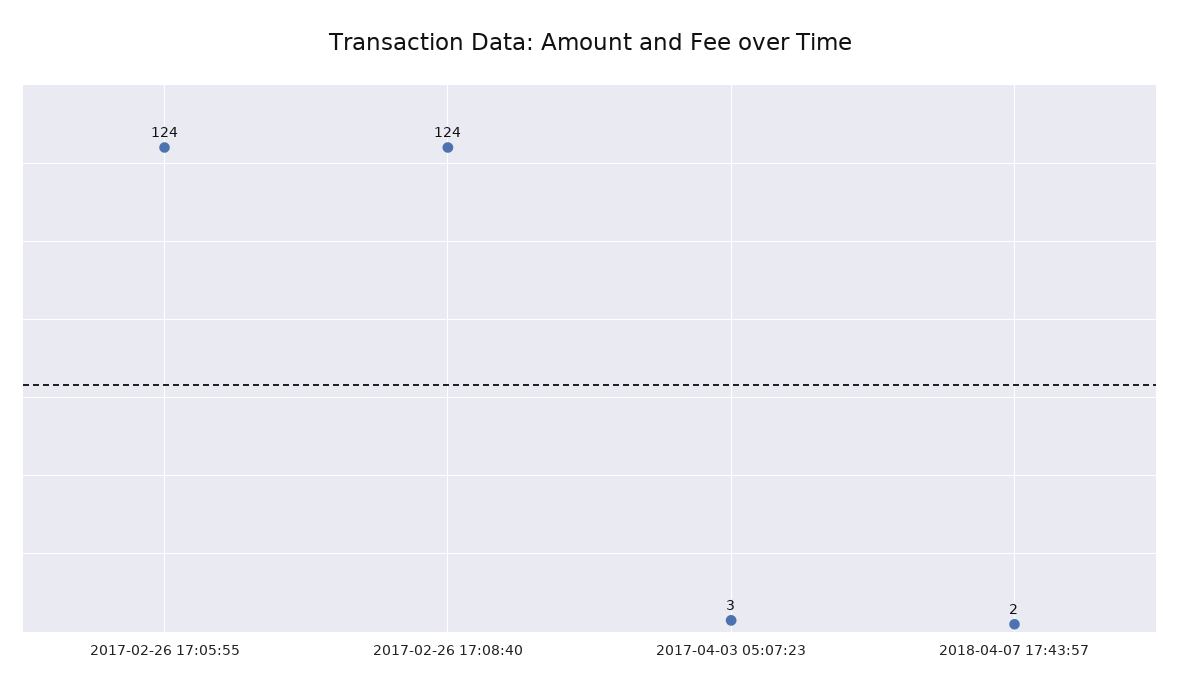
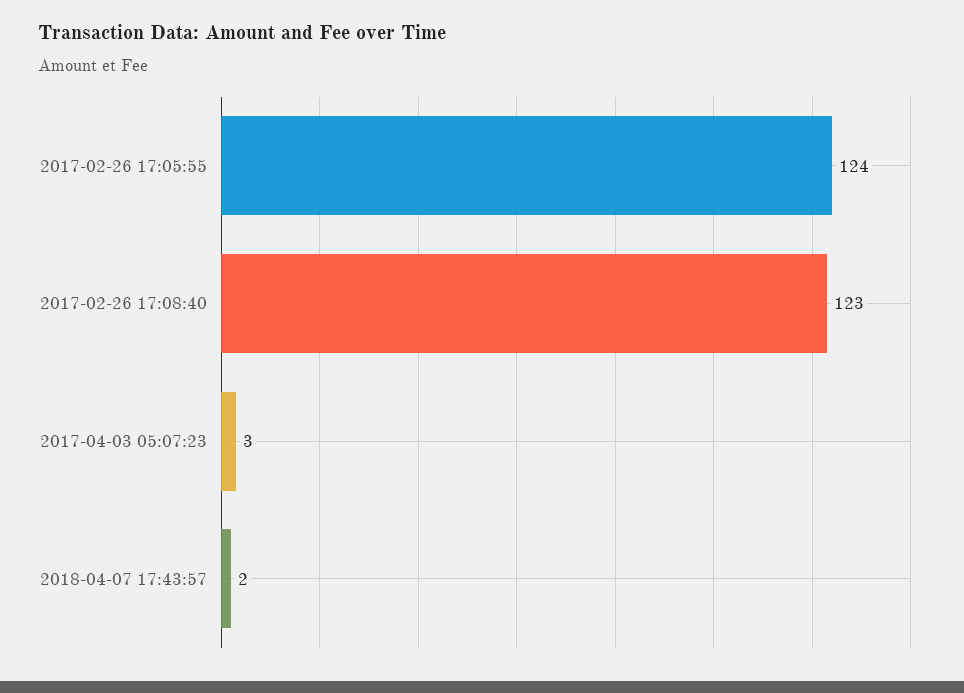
2017-02-26 17:08:40: 124 -> 123

